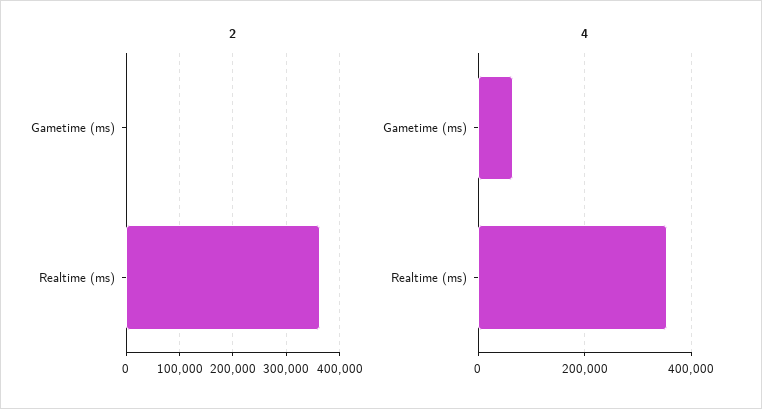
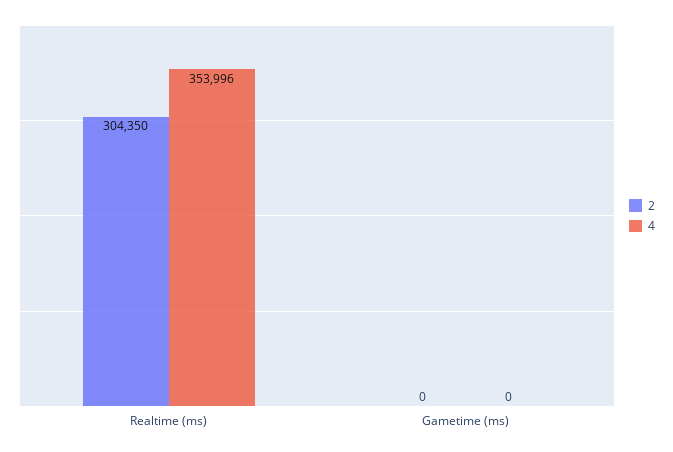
2, Realtime (ms): 360000 -> 304350
4, Gametime (ms): 60000 -> 0

